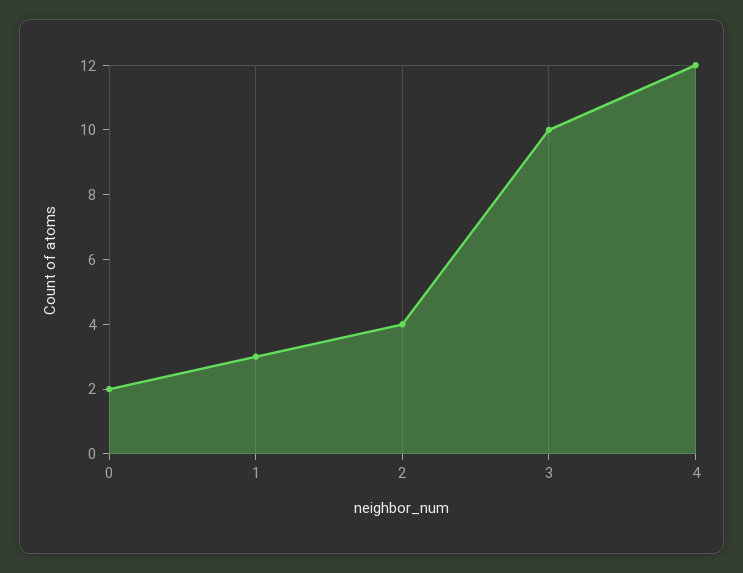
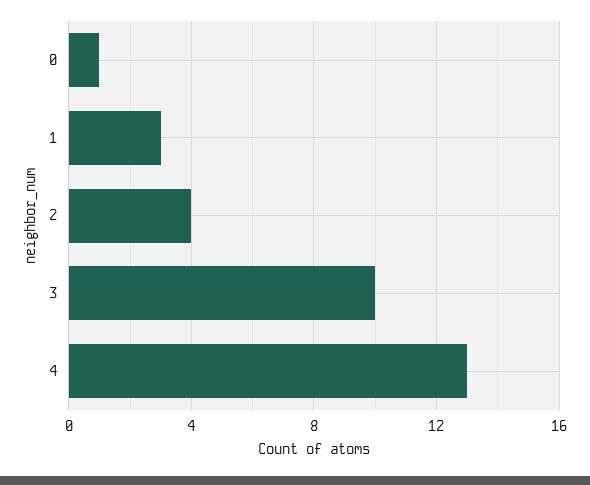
0: 2 -> 1
4: 12 -> 13

